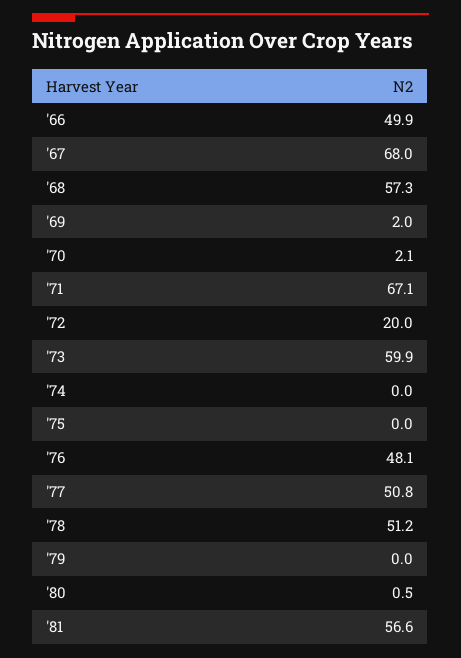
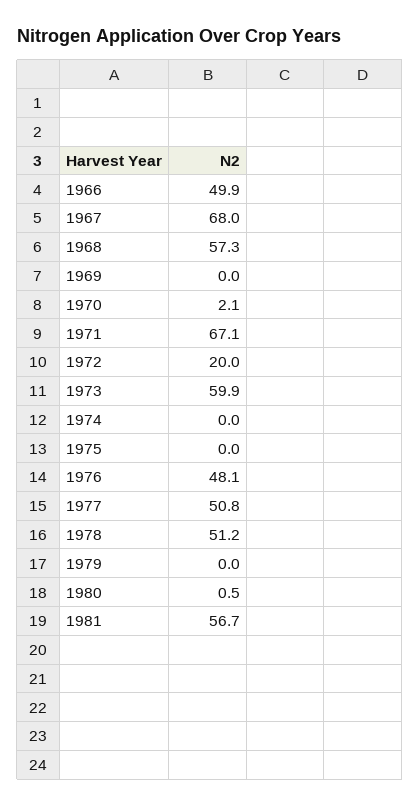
'69: 2 -> 0
'81: 56.6 -> 56.7

